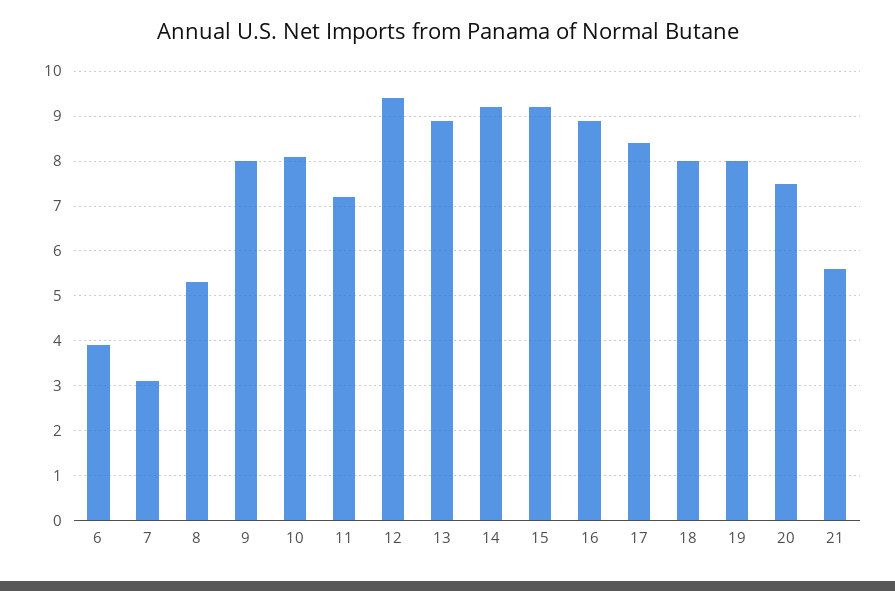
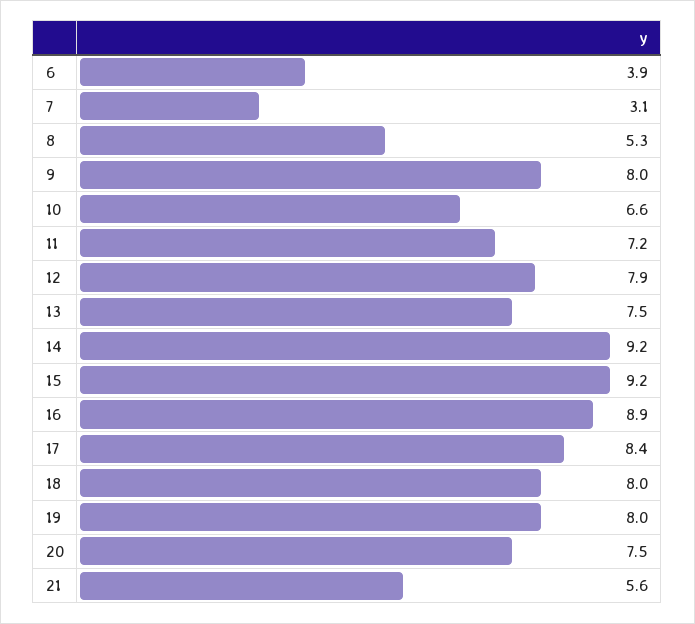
10: 8 -> 6.6
12: 9.5 -> 7.9
13: 9 -> 7.5

